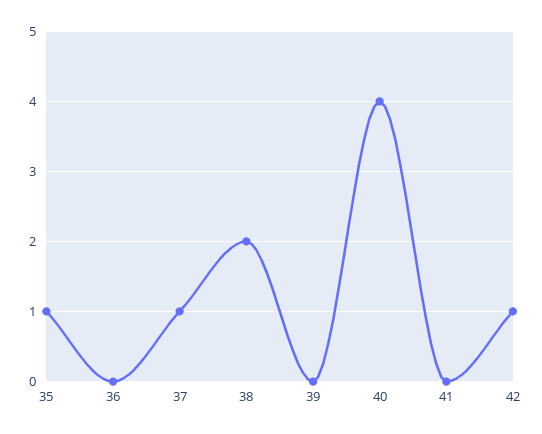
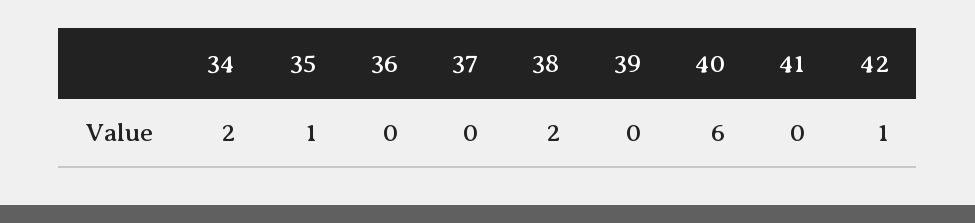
37: 1 -> 0
40: 4 -> 6
34: none -> 2

